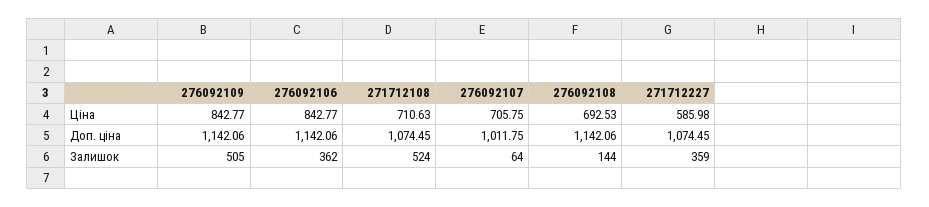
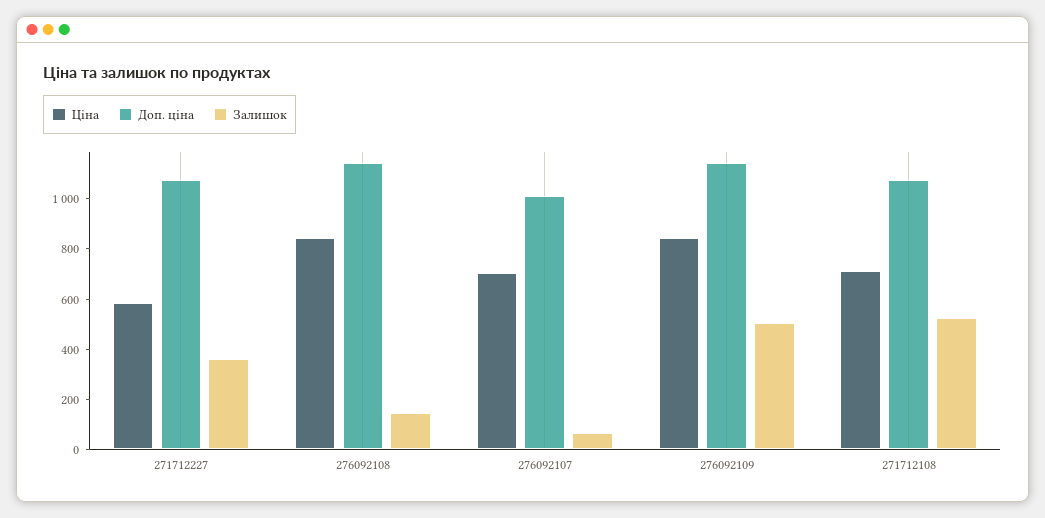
Ціна, 276092106: 842.77 -> none
Ціна, 276092108: 692.53 -> 850
Доп. ціна, 276092106: 1142.06 -> none
Залишок, 276092106: 362 -> none

